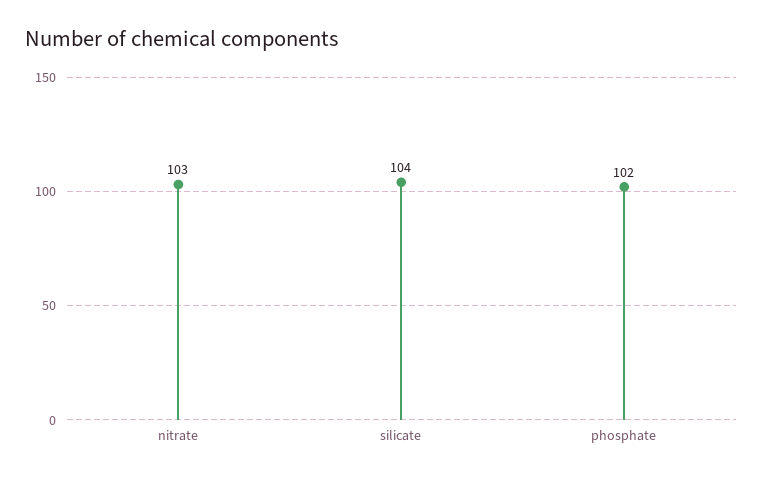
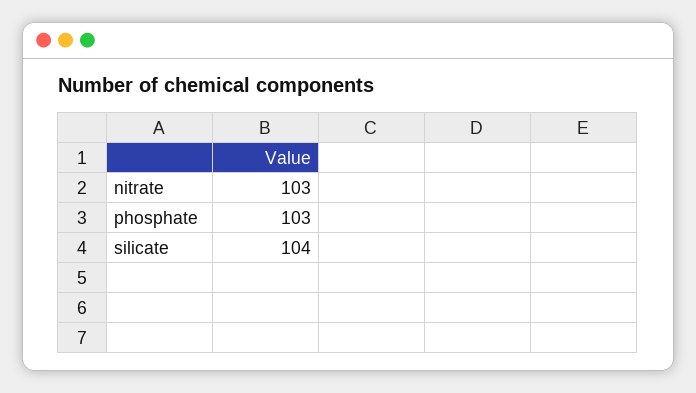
phosphate: 102 -> 103

